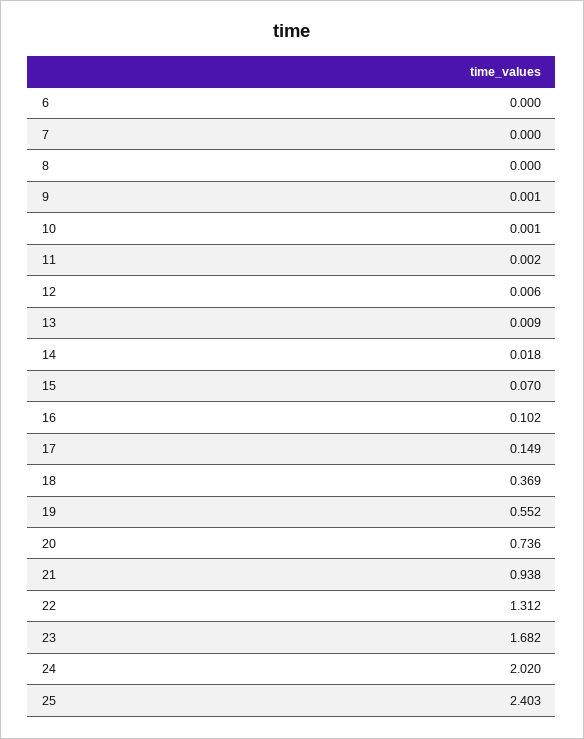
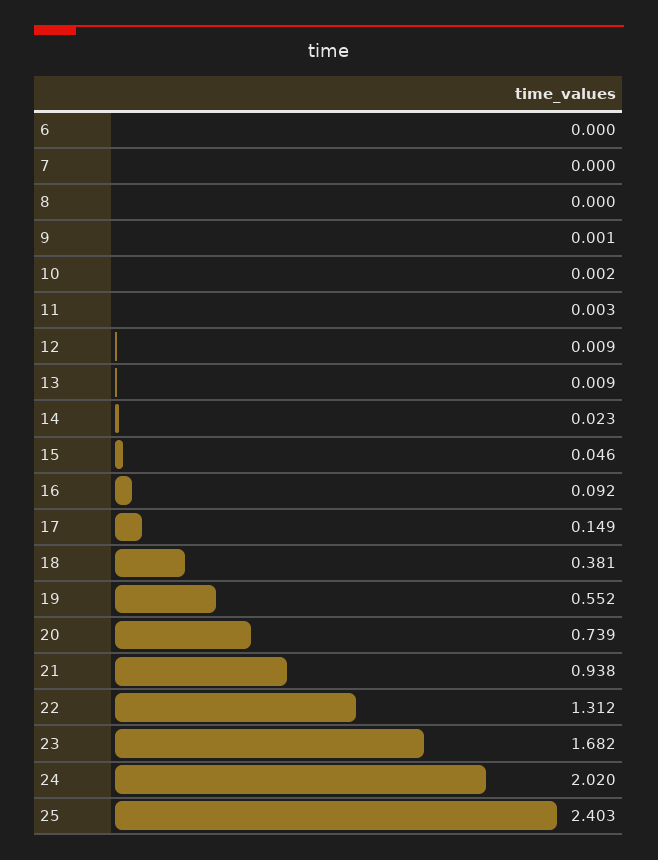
10: 0.001 -> 0.002
11: 0.002 -> 0.003
12: 0.006 -> 0.009
14: 0.018 -> 0.023
15: 0.07 -> 0.046
16: 0.102 -> 0.092
18: 0.369 -> 0.381
20: 0.736 -> 0.739

